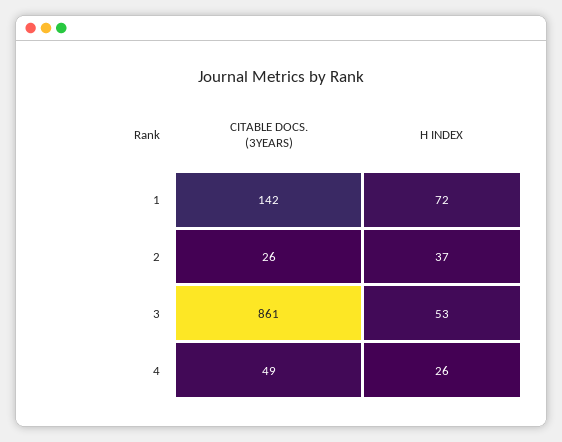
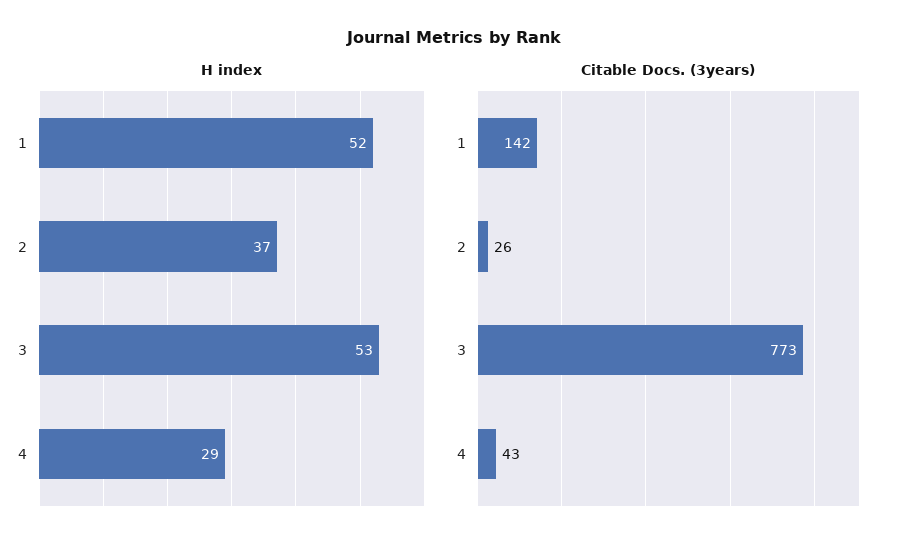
H INDEX, 1: 72 -> 52
CITABLE DOCS. (3YEARS), 3: 861 -> 773
CITABLE DOCS. (3YEARS), 4: 49 -> 43
H INDEX, 4: 26 -> 29

